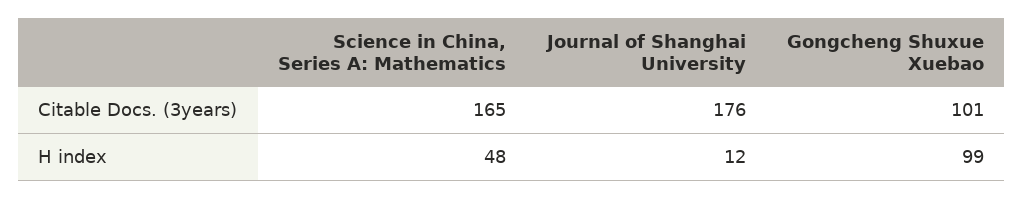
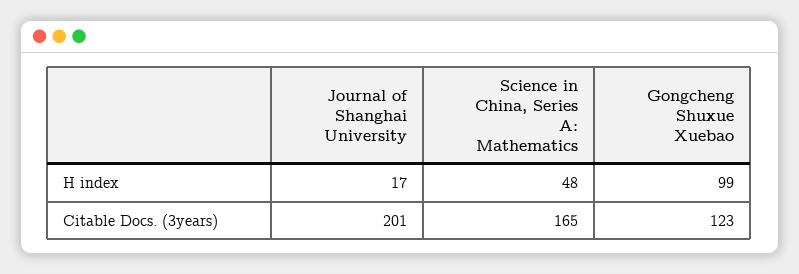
Journal of Shanghai University, Citable Docs. (3years): 176 -> 201
Gongcheng Shuxue Xuebao, Citable Docs. (3years): 101 -> 123
Journal of Shanghai University, H index: 12 -> 17

